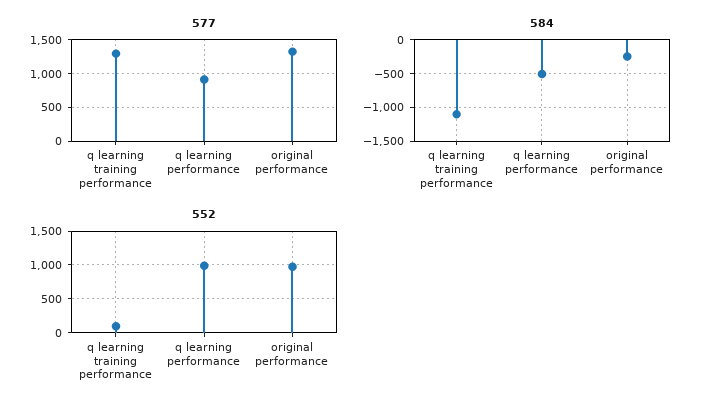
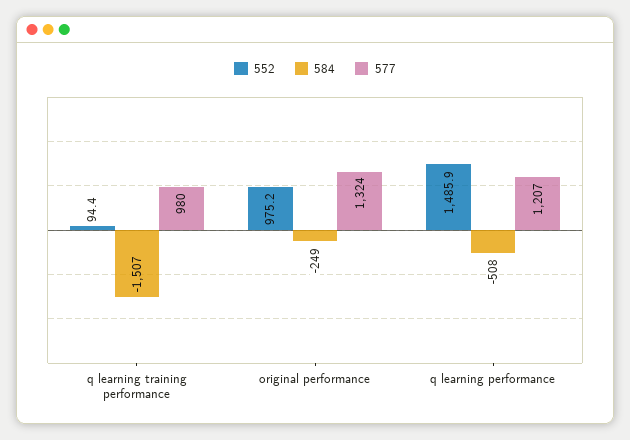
577, q learning training performance: 1300 -> 980
577, q learning performance: 900 -> 1207
584, q learning training performance: -1100 -> -1507
552, q learning performance: 1000 -> 1485.9

